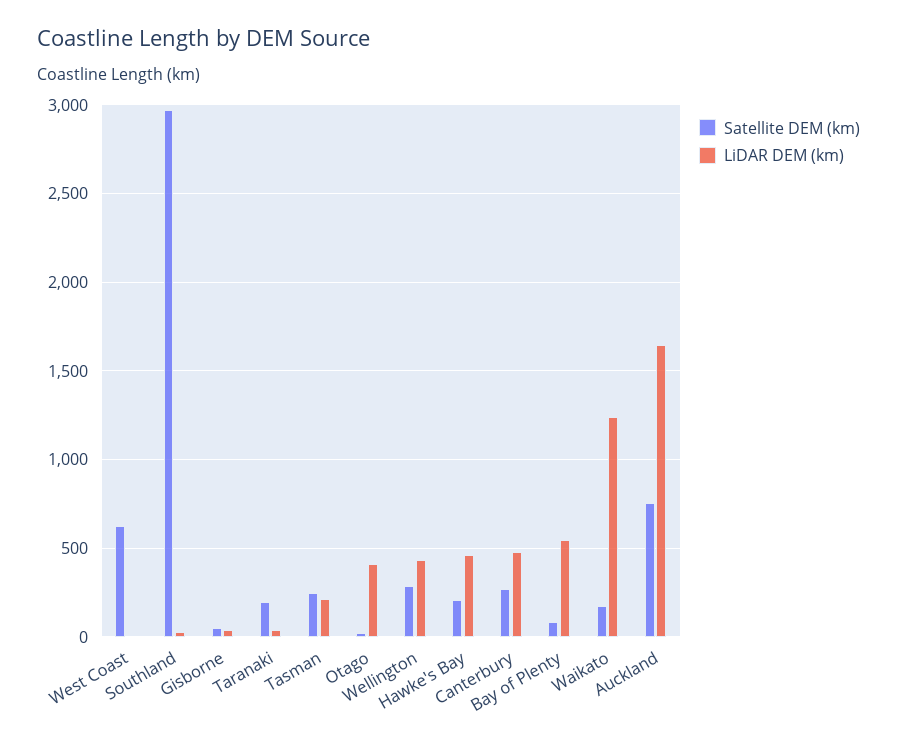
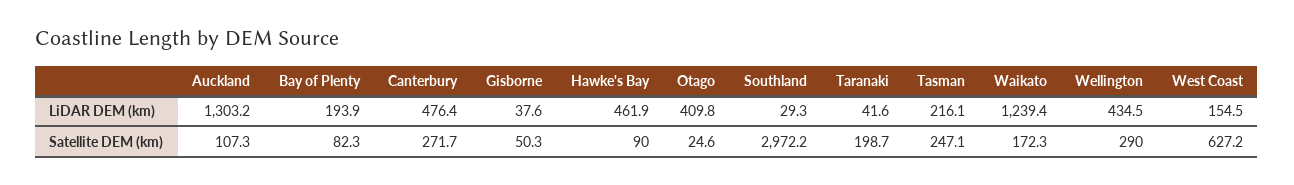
LiDAR DEM (km), West Coast: 0 -> 154.5
Satellite DEM (km), Hawke's Bay: 200 -> 90
LiDAR DEM (km), Bay of Plenty: 550 -> 193.9
Satellite DEM (km), Auckland: 750 -> 107.3
LiDAR DEM (km), Auckland: 1650 -> 1303.2

